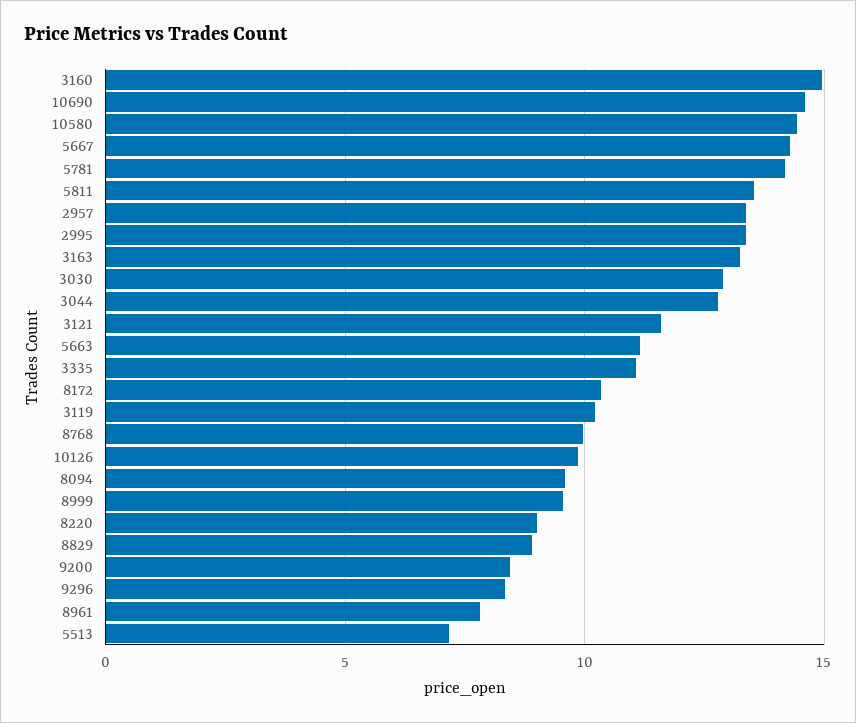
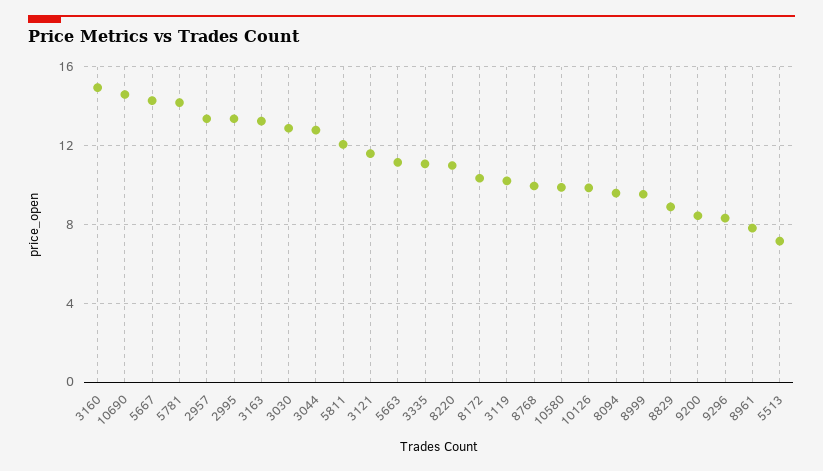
10580: 14.5 -> 10
5811: 13.5 -> 12
8220: 9 -> 11

